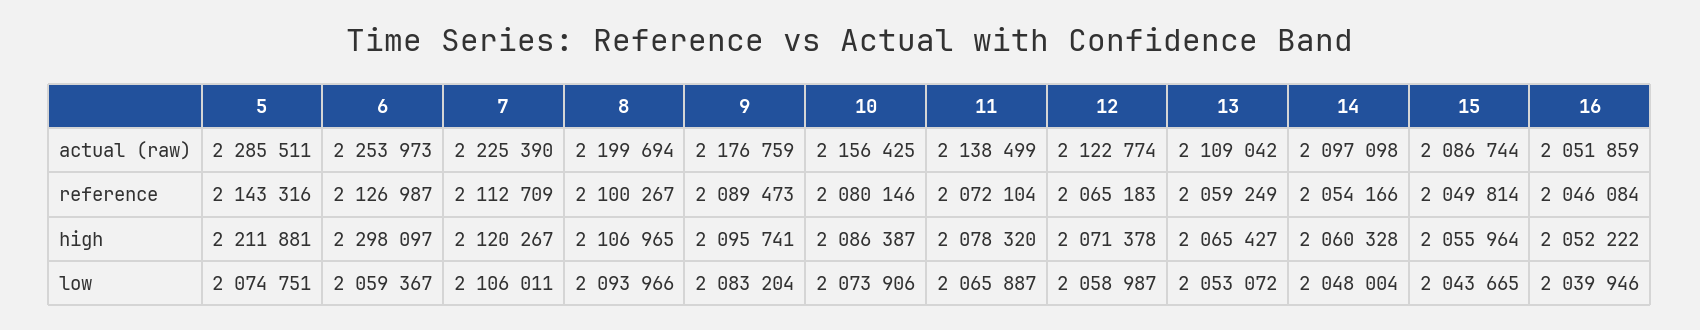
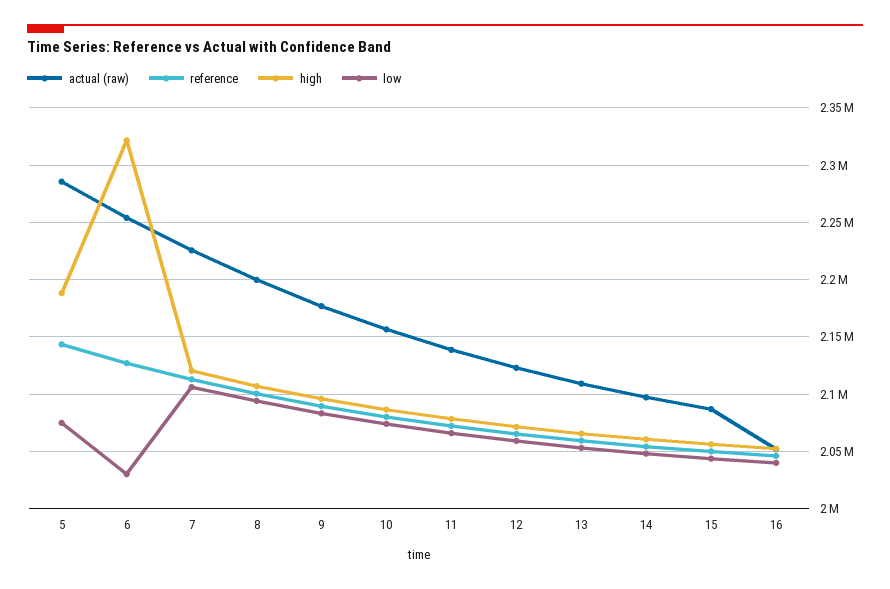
high, 5: 2211881 -> 2190000
high, 6: 2298097 -> 2320000
low, 6: 2059367 -> 2030000

